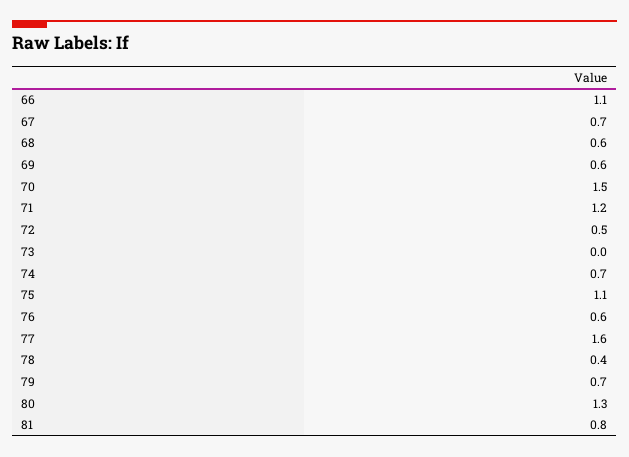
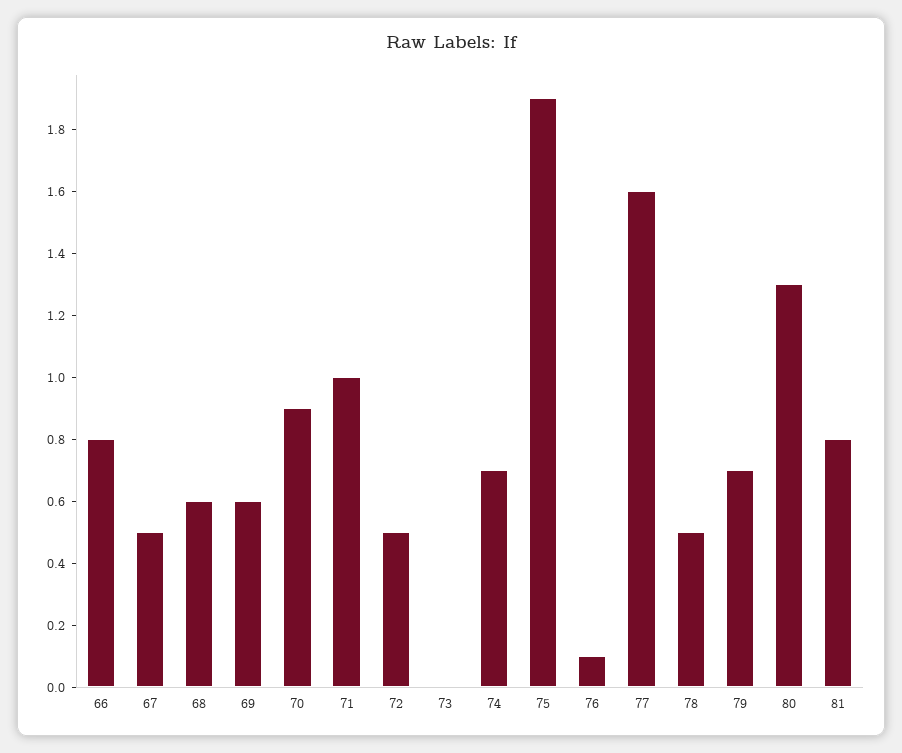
66: 1.1 -> 0.8
67: 0.7 -> 0.5
70: 1.5 -> 0.9
71: 1.2 -> 1
75: 1.1 -> 1.9
76: 0.6 -> 0.1
78: 0.4 -> 0.5

